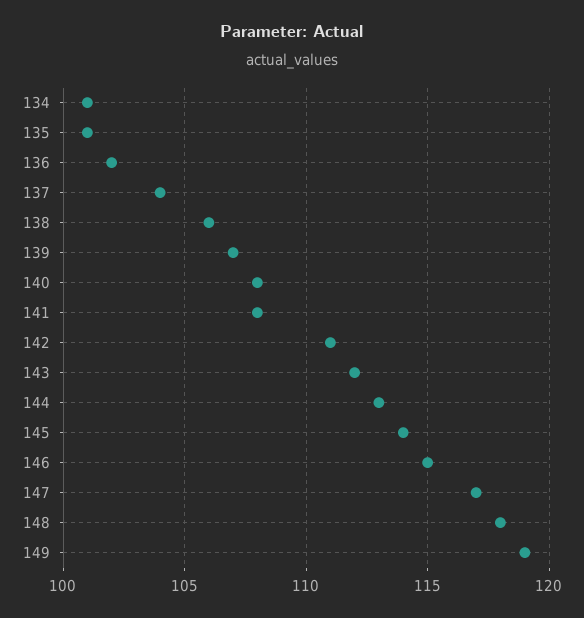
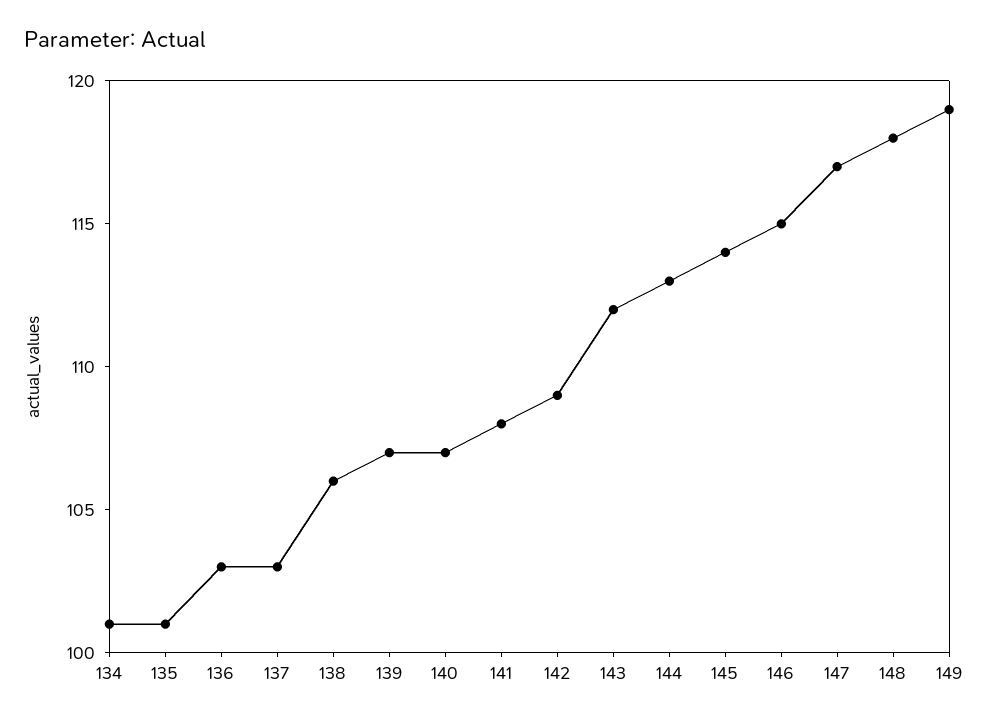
136: 102 -> 103
137: 104 -> 103
140: 108 -> 107
142: 111 -> 109

